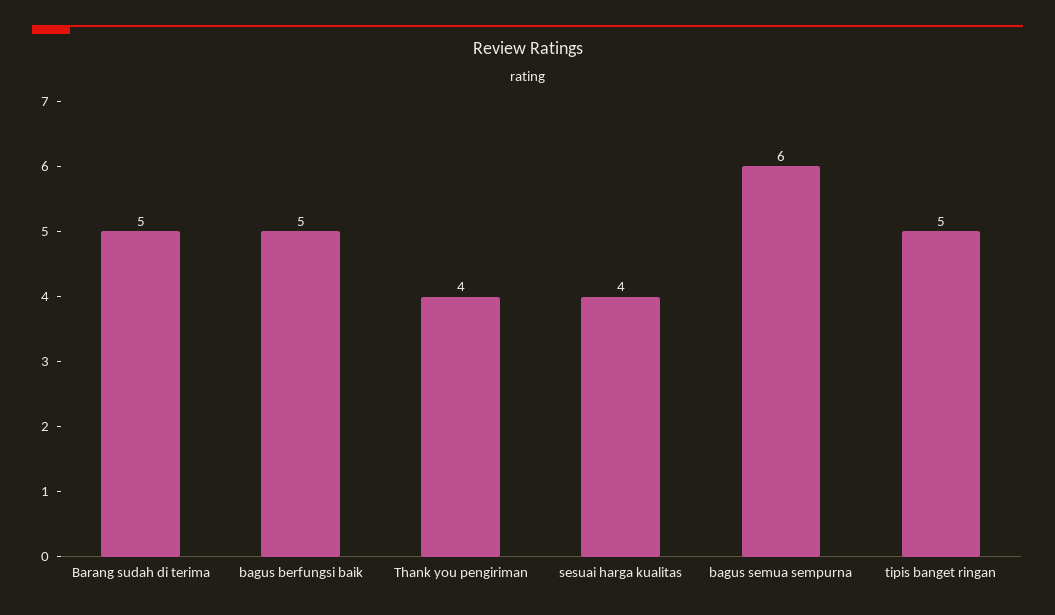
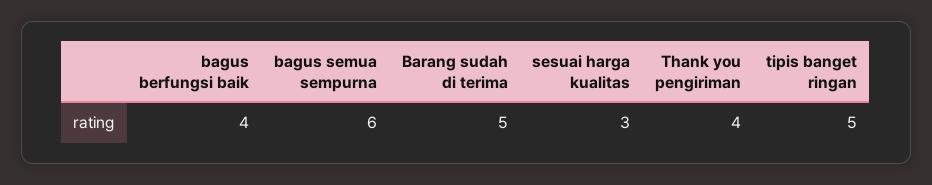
bagus berfungsi baik: 5 -> 4
sesuai harga kualitas: 4 -> 3

